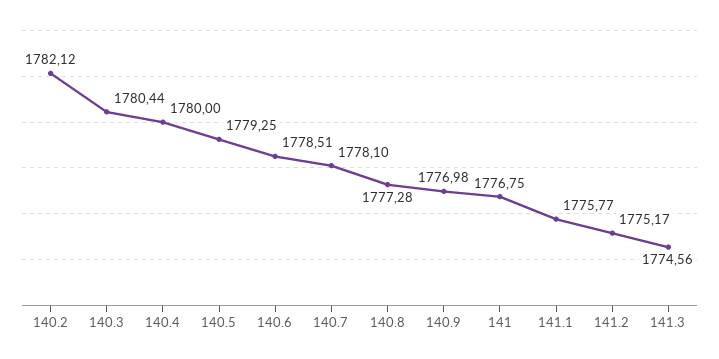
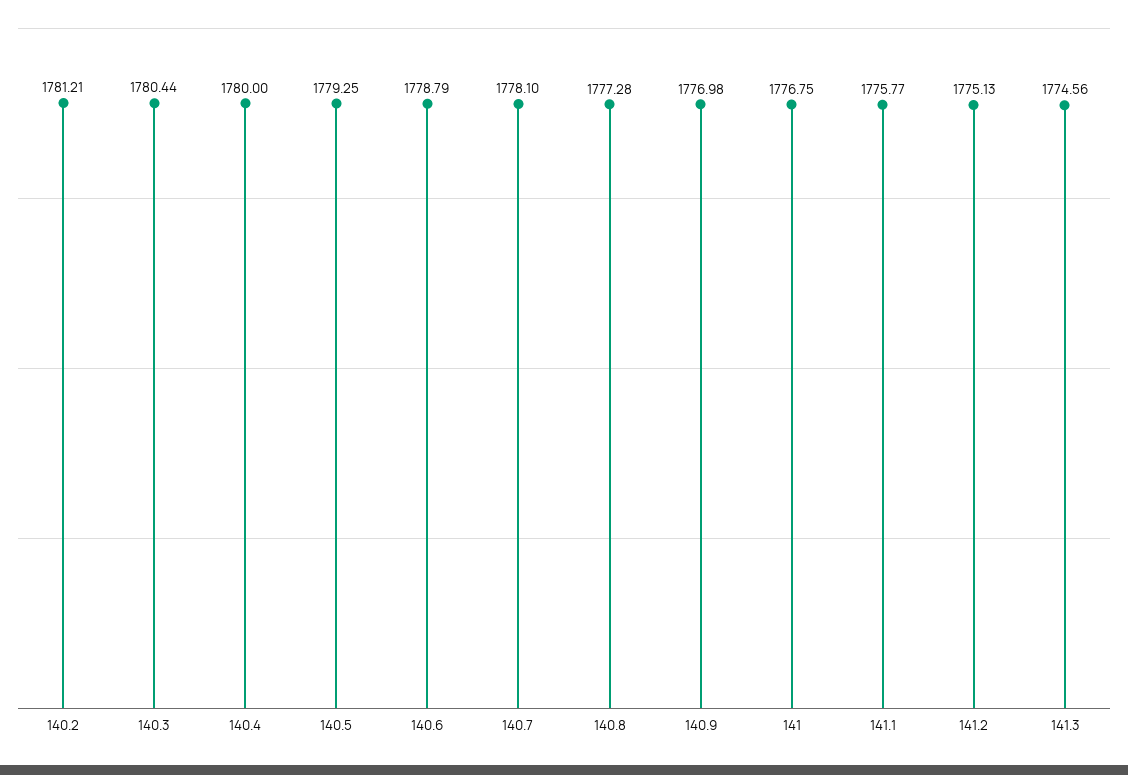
140.2: 1782.12 -> 1781.21
140.6: 1778.51 -> 1778.79
141.2: 1775.17 -> 1775.13

